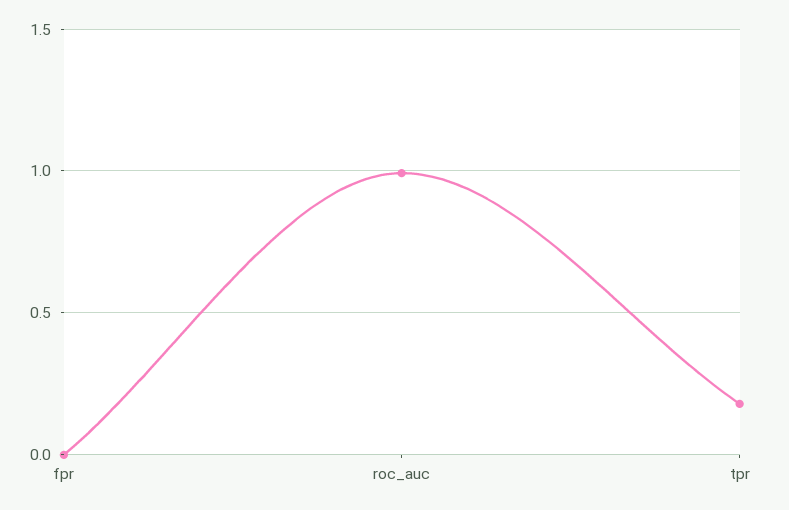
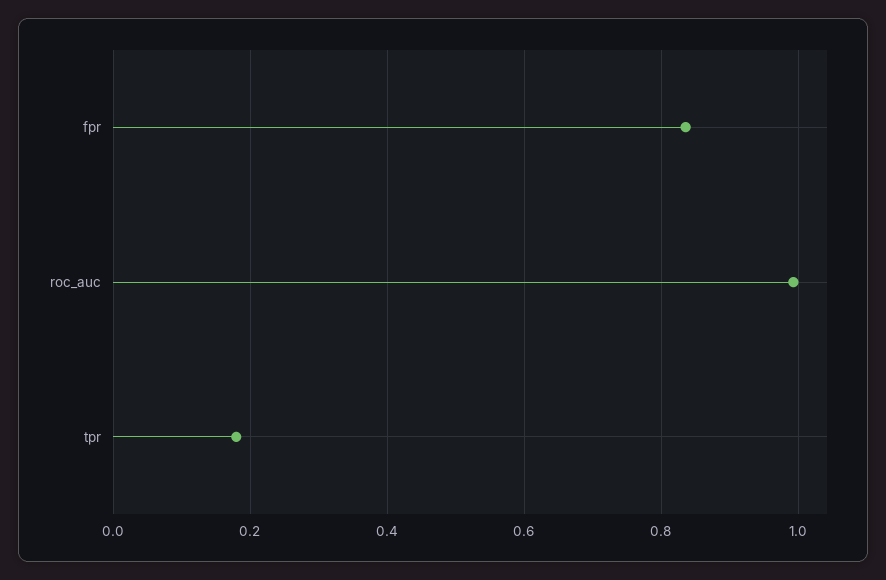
fpr: 0 -> 0.84

